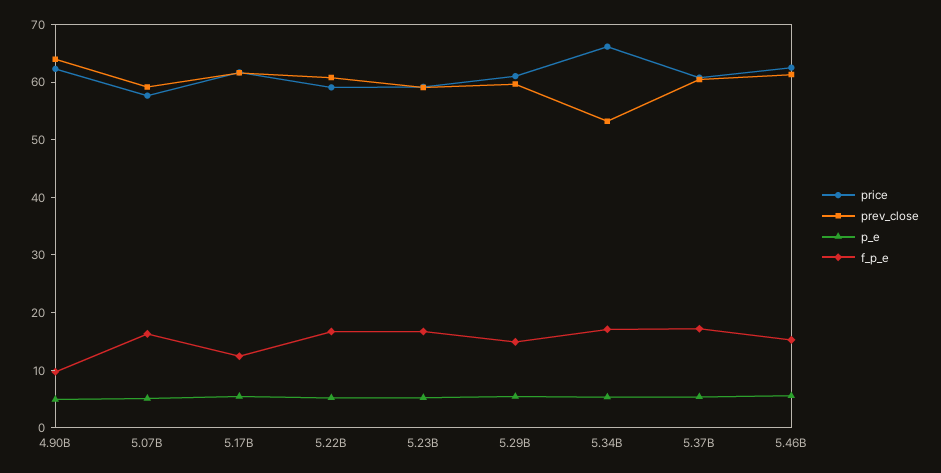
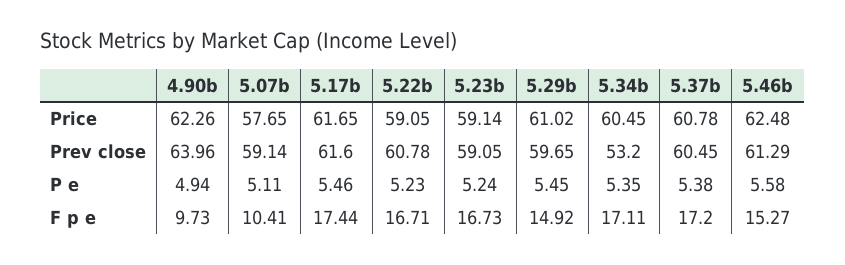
f_p_e, 5.07B: 16 -> 10.41
f_p_e, 5.17B: 12 -> 17.44
price, 5.34B: 66 -> 60.45

